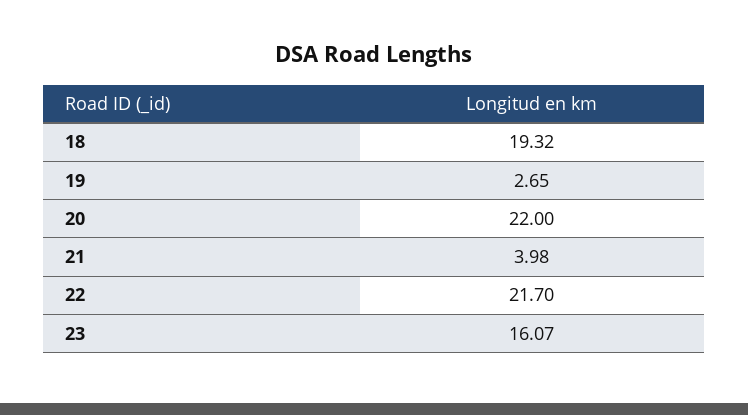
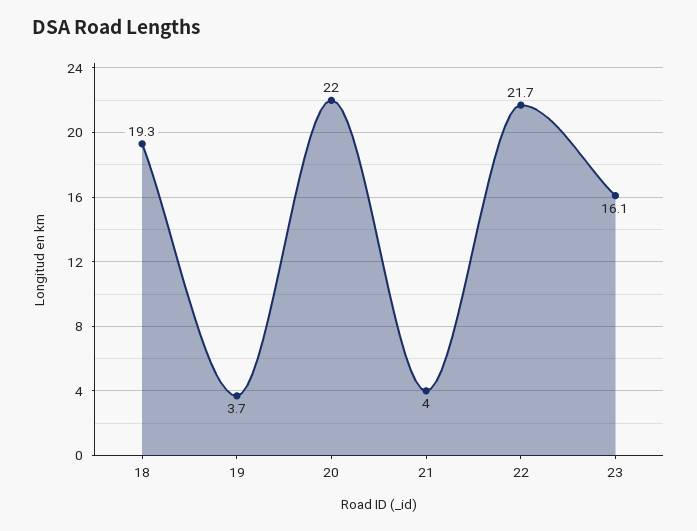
19: 2.65 -> 3.7

